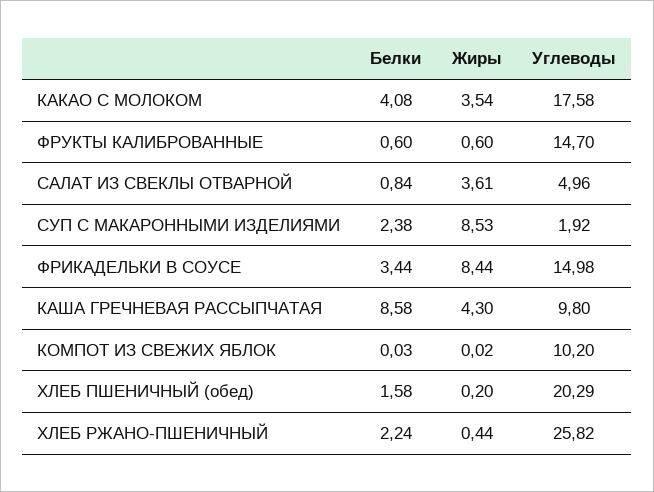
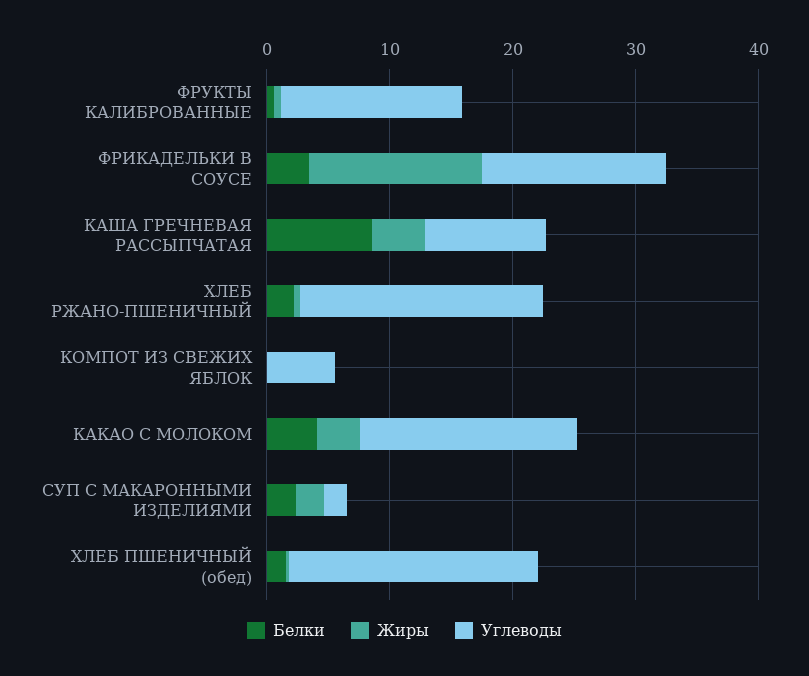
Белки, САЛАТ ИЗ СВЕКЛЫ ОТВАРНОЙ: 0.84 -> none
Жиры, САЛАТ ИЗ СВЕКЛЫ ОТВАРНОЙ: 3.61 -> none
Углеводы, САЛАТ ИЗ СВЕКЛЫ ОТВАРНОЙ: 4.96 -> none
Жиры, СУП С МАКАРОННЫМИ ИЗДЕЛИЯМИ: 8.53 -> 2
Жиры, ФРИКАДЕЛЬКИ В СОУСЕ: 8.44 -> 14
Углеводы, КОМПОТ ИЗ СВЕЖИХ ЯБЛОК: 10.2 -> 6
Углеводы, ХЛЕБ РЖАНО-ПШЕНИЧНЫЙ: 25.82 -> 20

